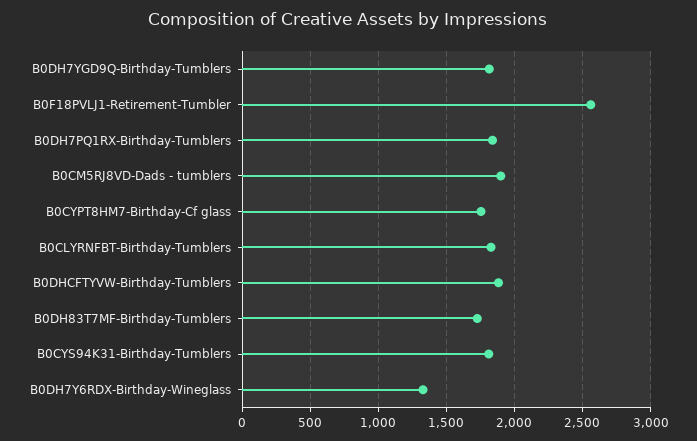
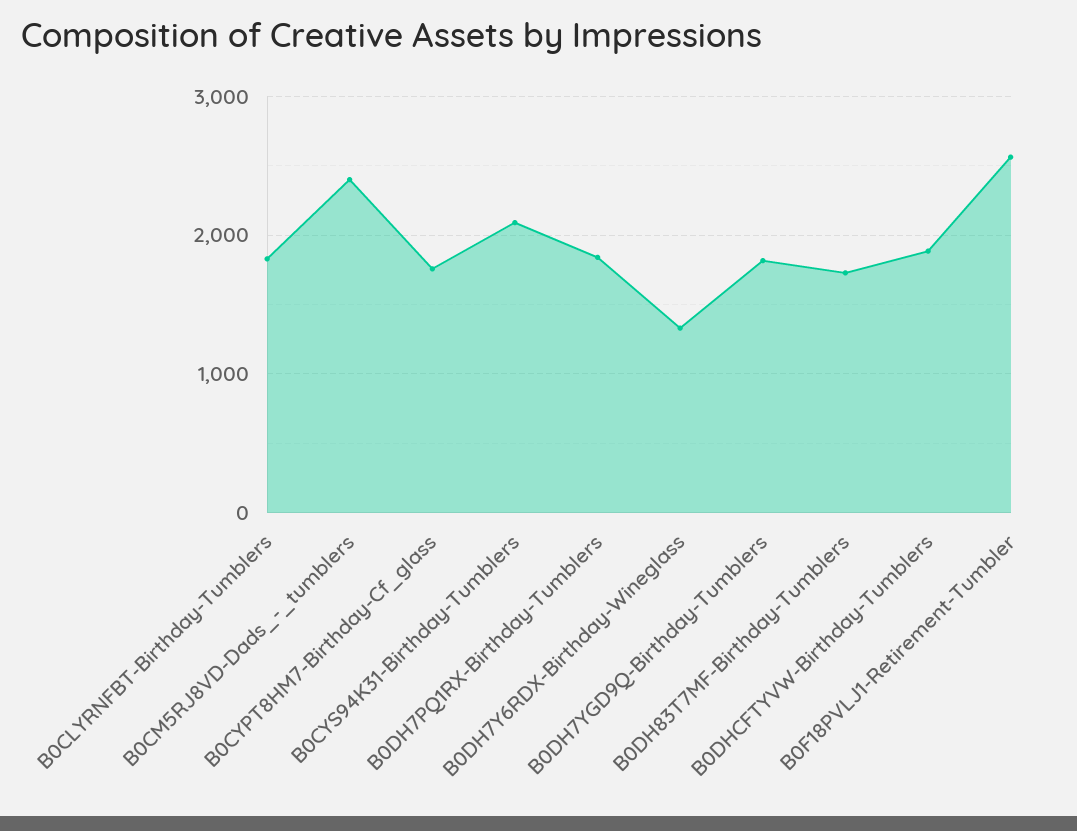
B0CM5RJ8VD-Dads - tumblers: 1900 -> 2400
B0CYS94K31-Birthday-Tumblers: 1800 -> 2100

